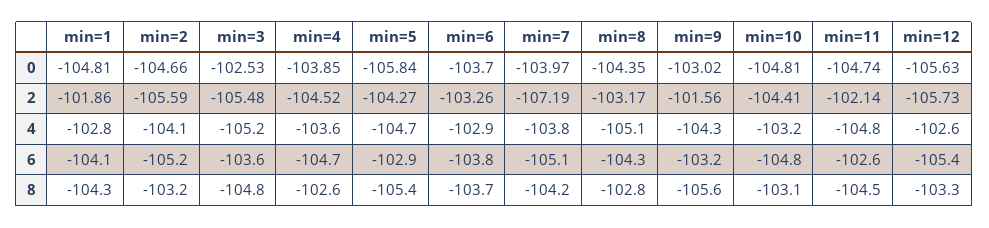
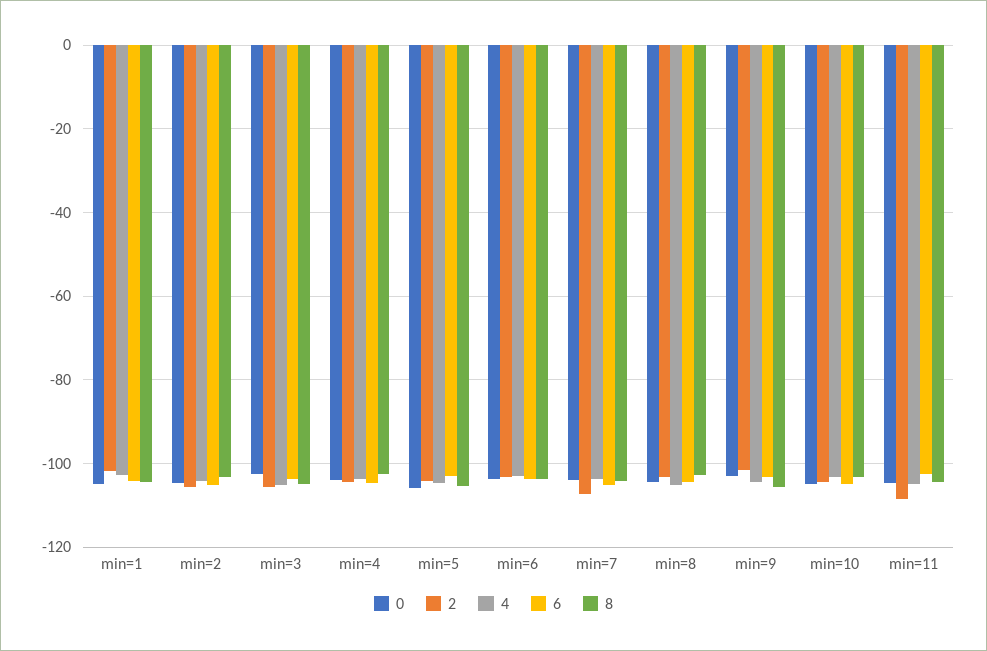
0, min=12: -105.63 -> none
2, min=11: -102.14 -> -108
2, min=12: -105.73 -> none
4, min=12: -102.6 -> none
6, min=12: -105.4 -> none
8, min=12: -103.3 -> none

